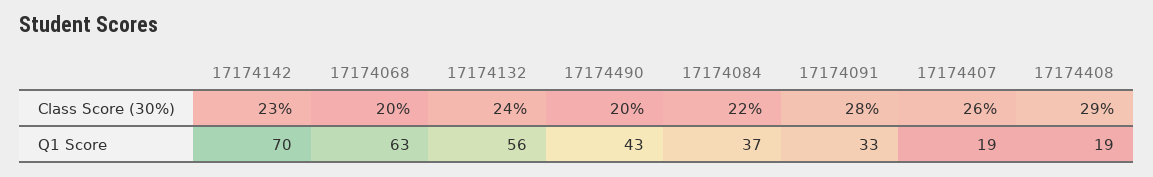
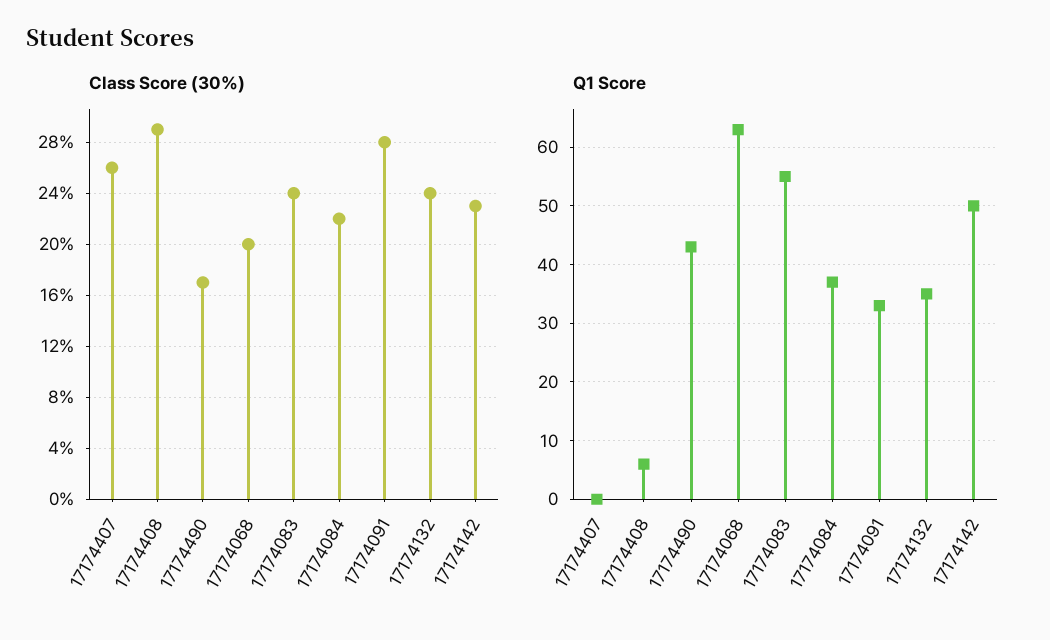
Class Score (30%), 17174490: 20 -> 17
Q1 Score, 17174142: 70 -> 50
Q1 Score, 17174132: 56 -> 35
Q1 Score, 17174407: 19 -> 0
Q1 Score, 17174408: 19 -> 5
Class Score (30%), 17174083: none -> 24
Q1 Score, 17174083: none -> 55

